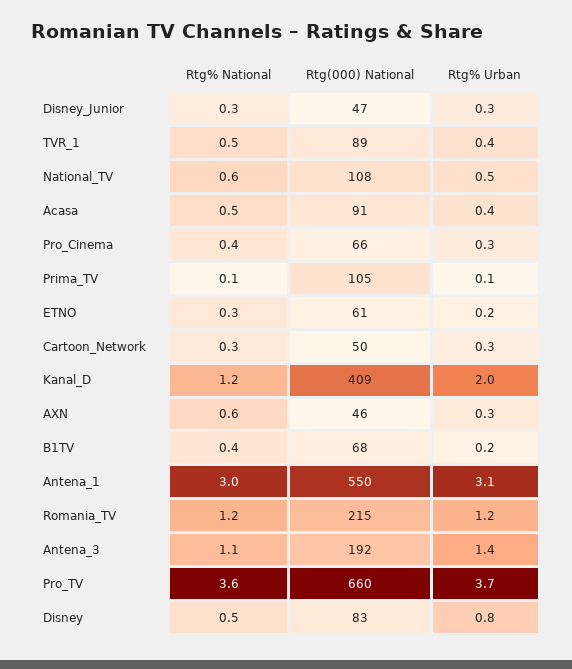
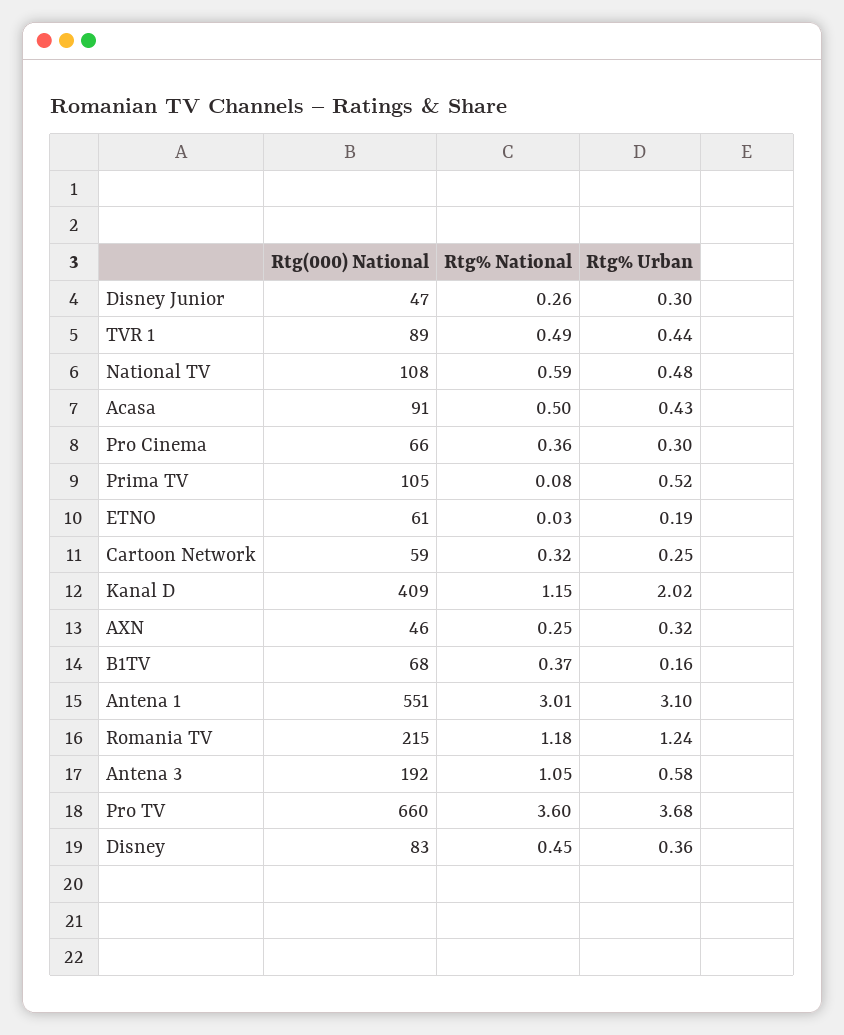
Rtg% Urban, Prima_TV: 0.1 -> 0.52
Rtg% National, ETNO: 0.3 -> 0.03
Rtg(000) National, Cartoon_Network: 50 -> 59
Rtg% National, AXN: 0.6 -> 0.25
Rtg(000) National, Antena_1: 550 -> 551
Rtg% Urban, Antena_3: 1.4 -> 0.58
Rtg% Urban, Disney: 0.8 -> 0.36

